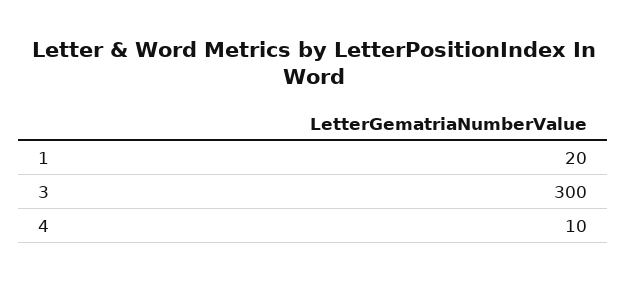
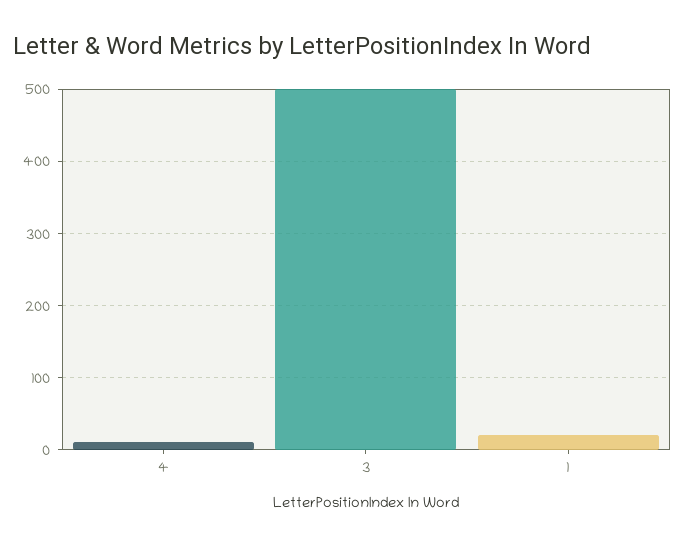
3: 300 -> 500

